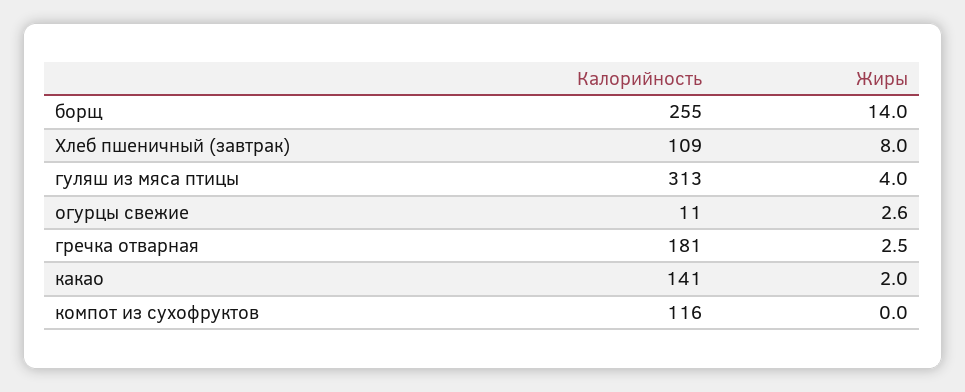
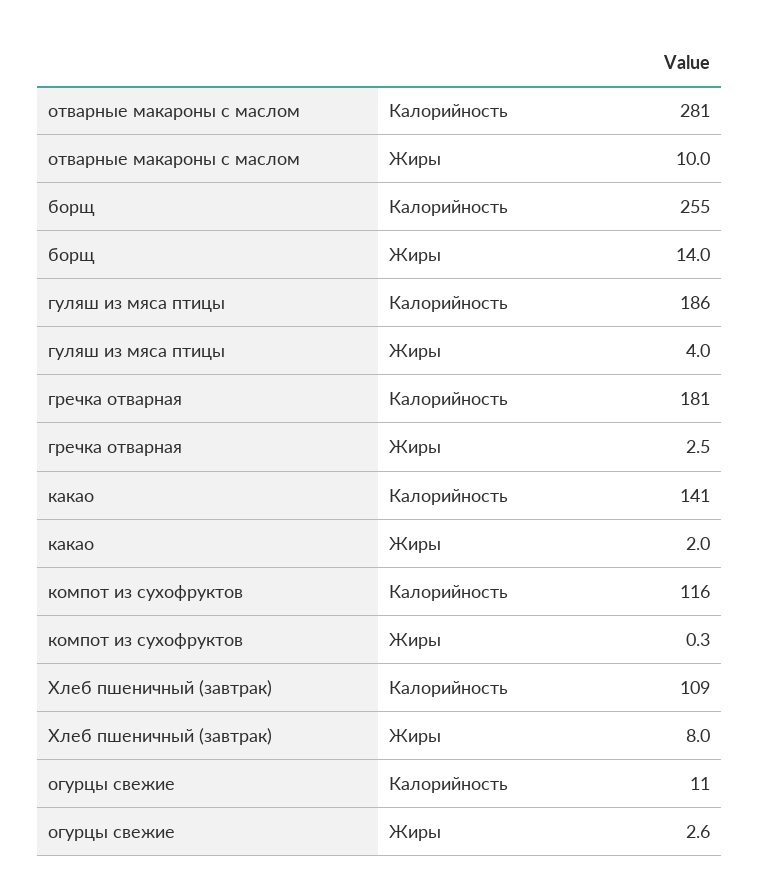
Калорийность, гуляш из мяса птицы: 313 -> 186
Жиры, компот из сухофруктов: 0 -> 0.3
Калорийность, отварные макароны с маслом: none -> 281
Жиры, отварные макароны с маслом: none -> 10

